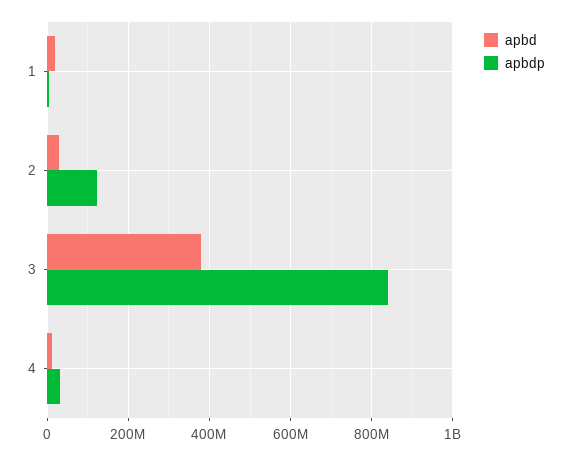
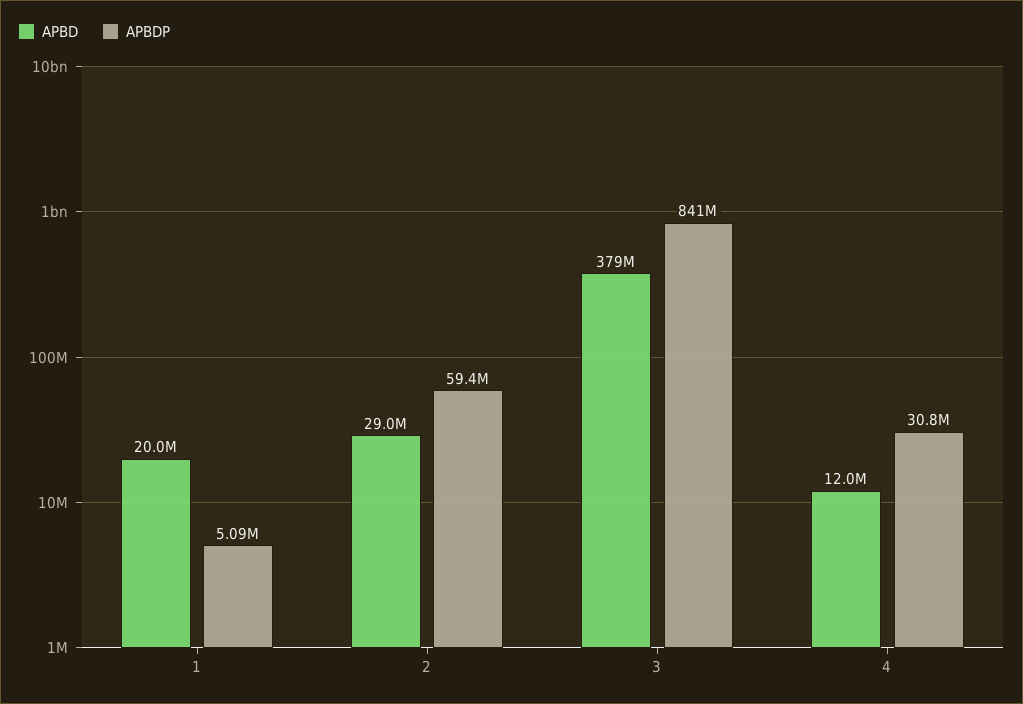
apbdp, 2: 120000000 -> 59400000

